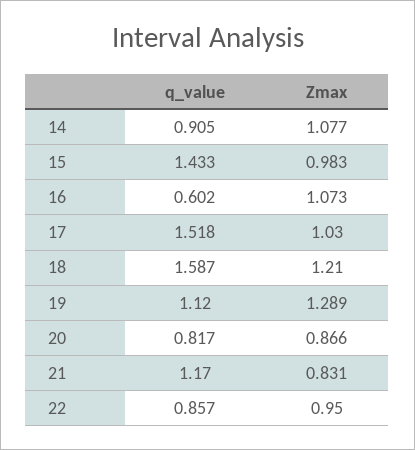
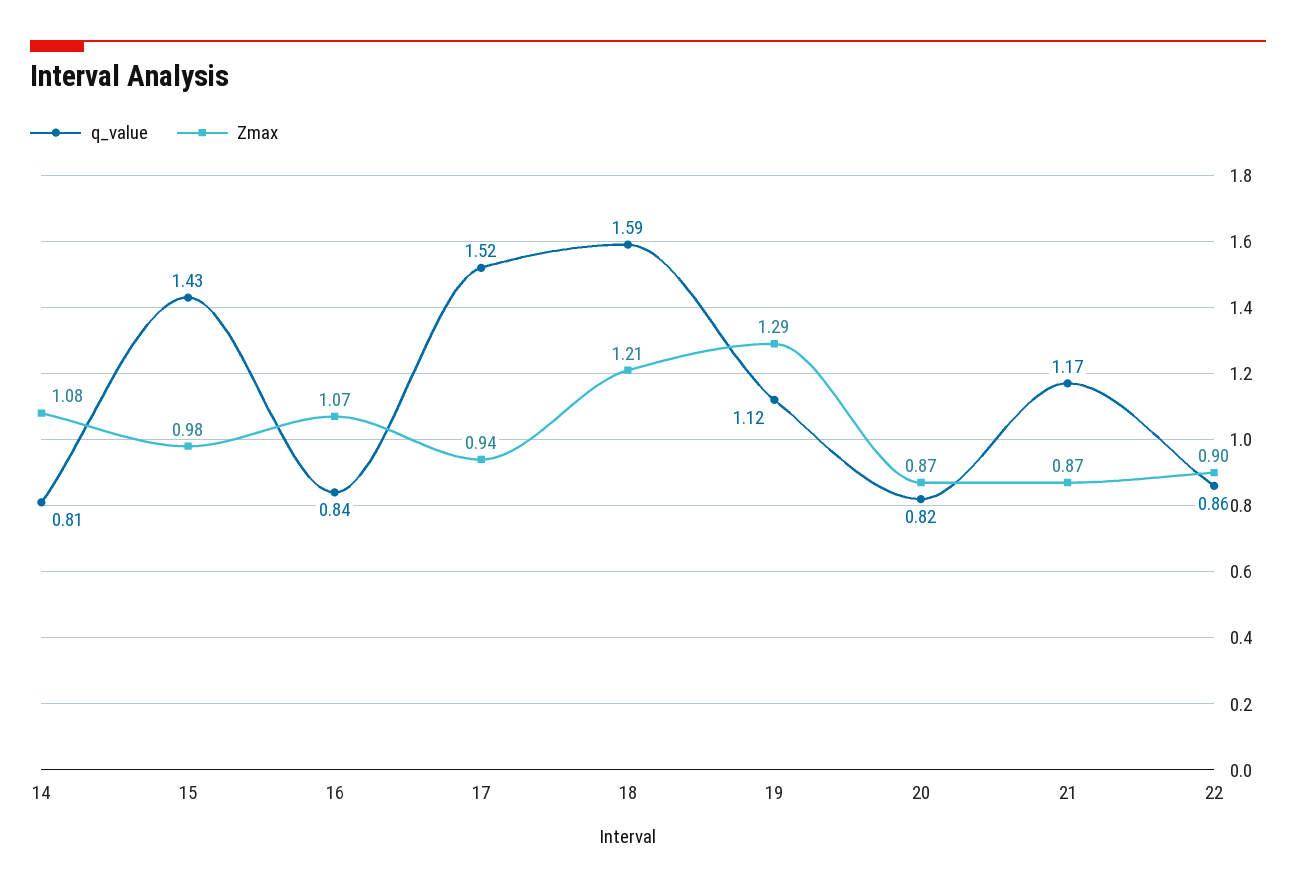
q_value, 14: 0.905 -> 0.81
q_value, 16: 0.602 -> 0.84
Zmax, 17: 1.03 -> 0.94
Zmax, 21: 0.831 -> 0.87
Zmax, 22: 0.95 -> 0.9

